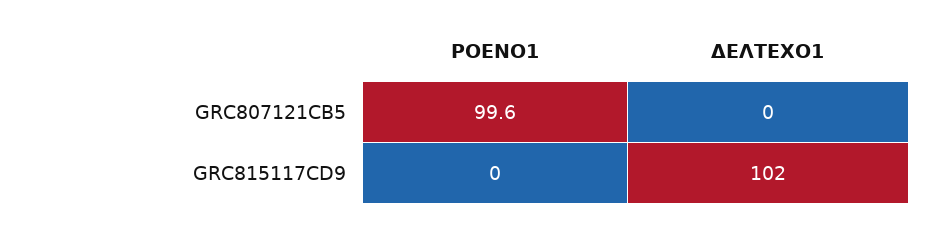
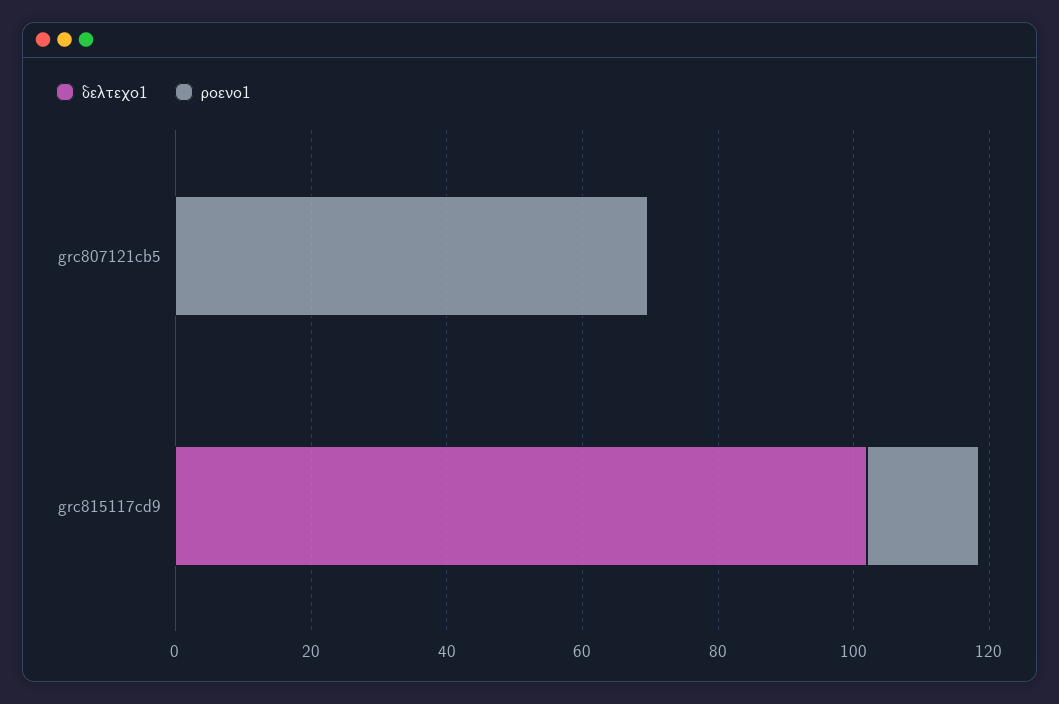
ΡΟΕΝΟ1, GRC807121CB5: 99.6 -> 70
ΡΟΕΝΟ1, GRC815117CD9: 0 -> 15

